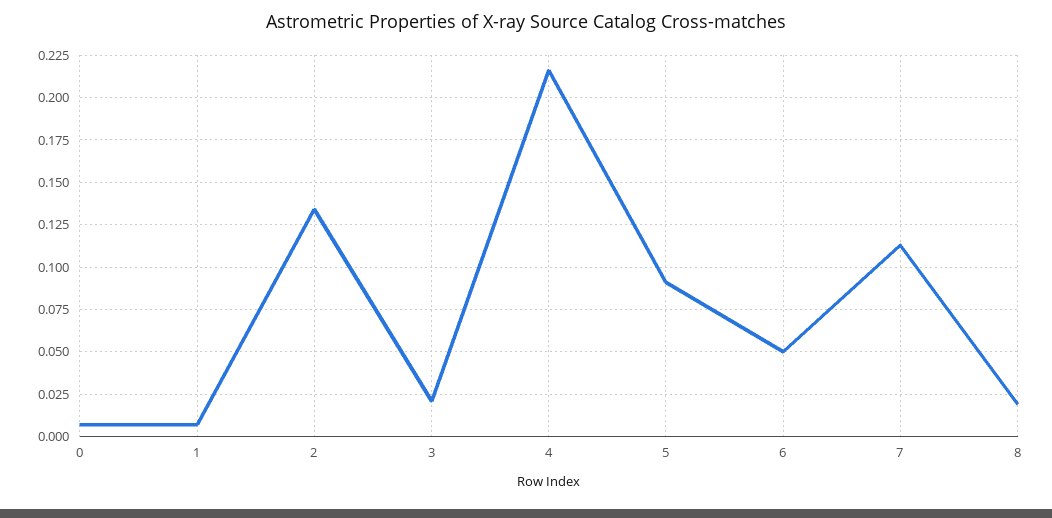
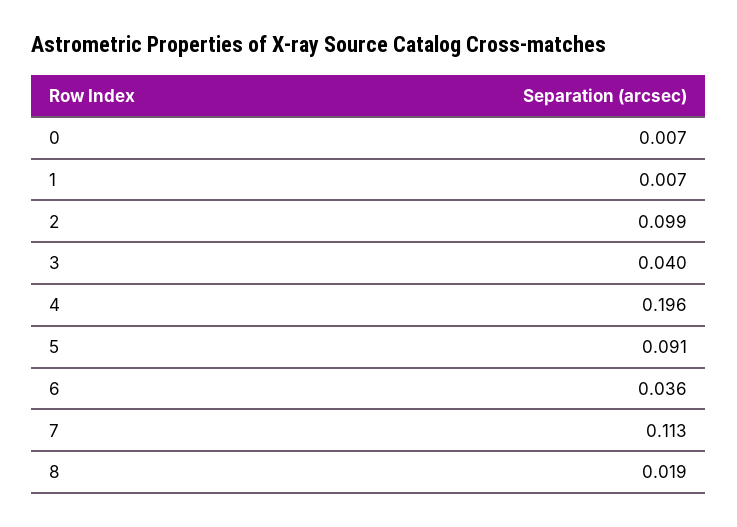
2: 0.135 -> 0.099
3: 0.02 -> 0.04
4: 0.215 -> 0.196
6: 0.05 -> 0.036

